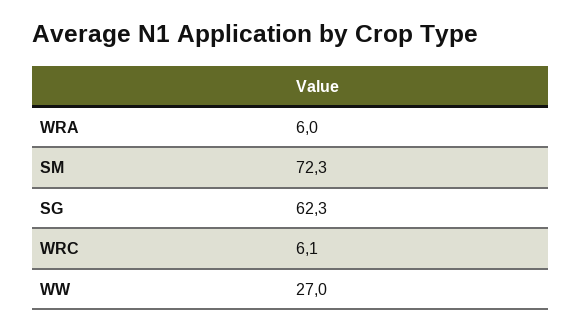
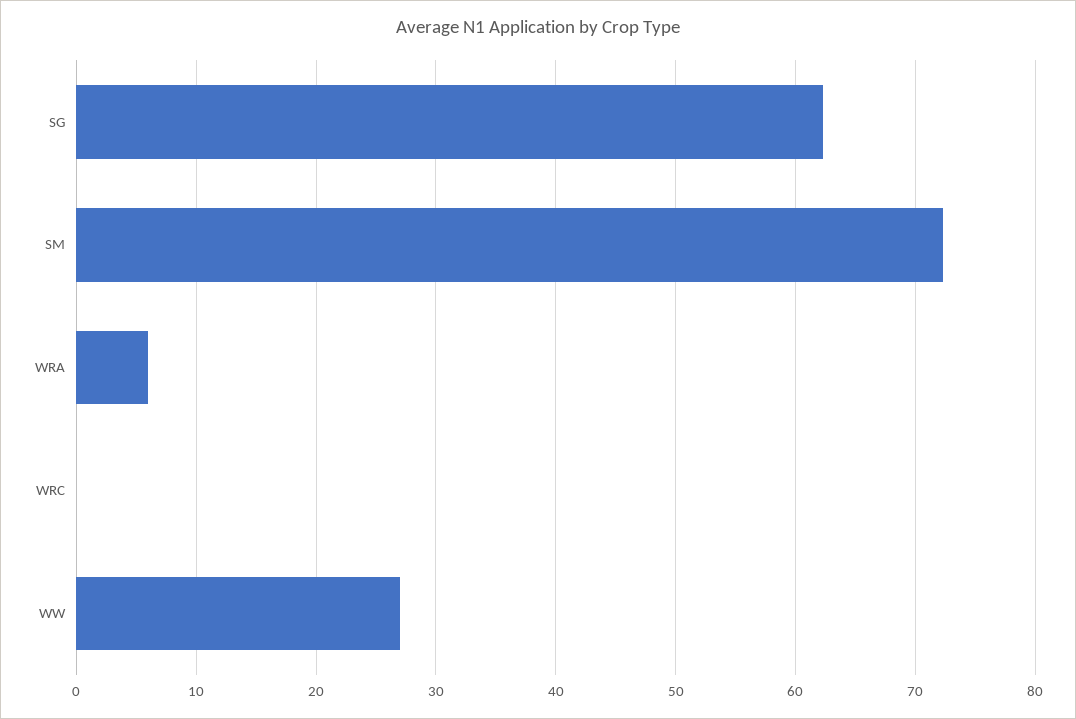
WRC: 6.1 -> 0

